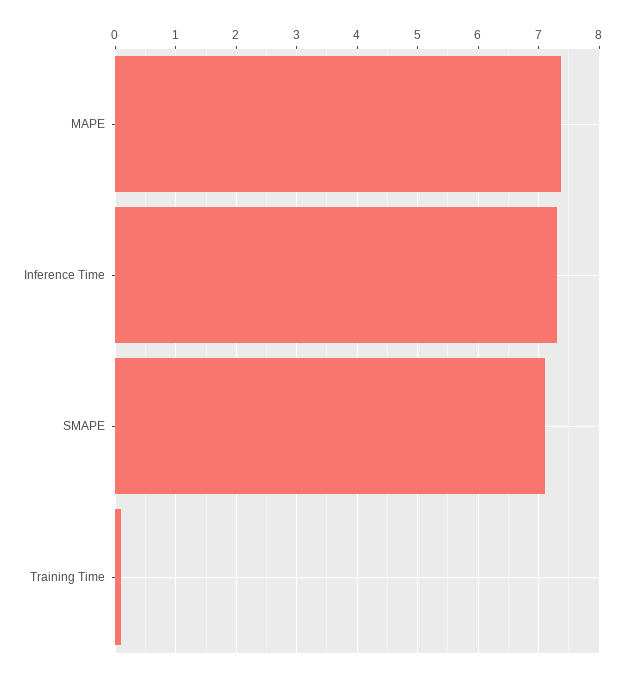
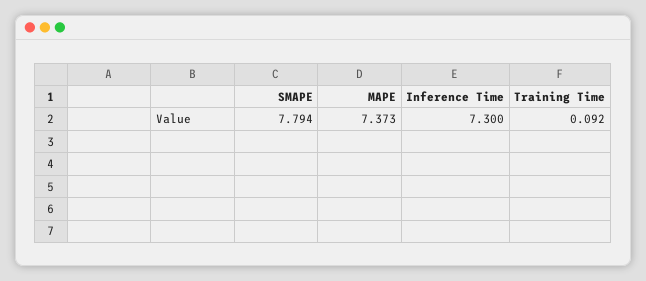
SMAPE: 7.1 -> 7.794

